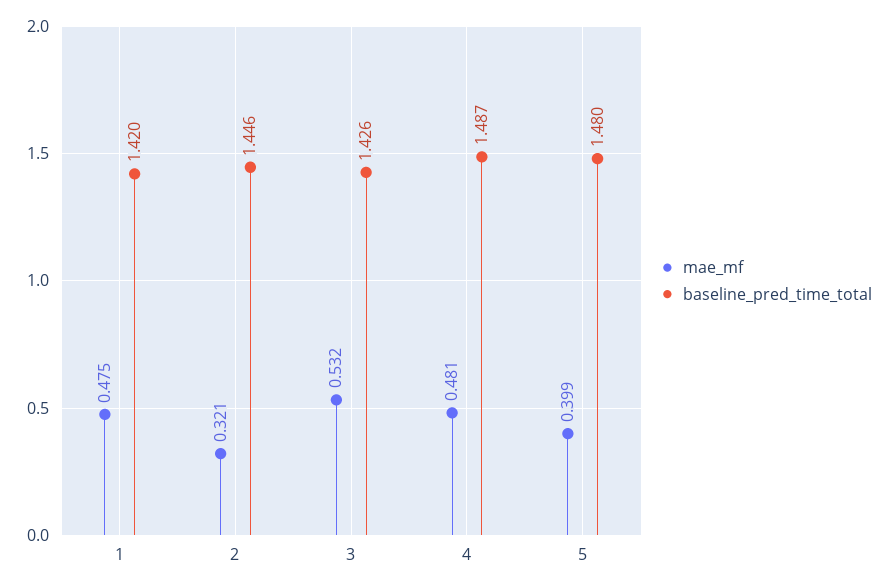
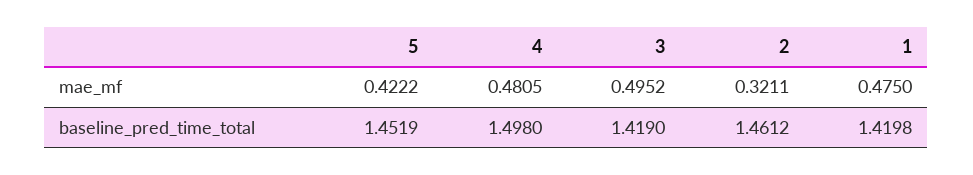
baseline_pred_time_total, 2: 1.446 -> 1.4612
mae_mf, 3: 0.532 -> 0.4952
baseline_pred_time_total, 3: 1.426 -> 1.419
baseline_pred_time_total, 4: 1.487 -> 1.498
mae_mf, 5: 0.399 -> 0.4222
baseline_pred_time_total, 5: 1.48 -> 1.4519

